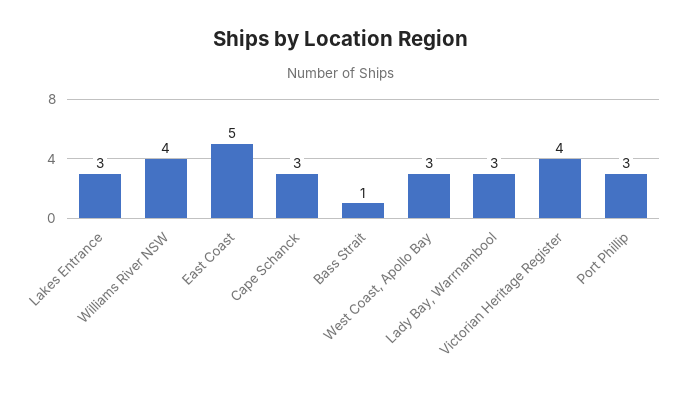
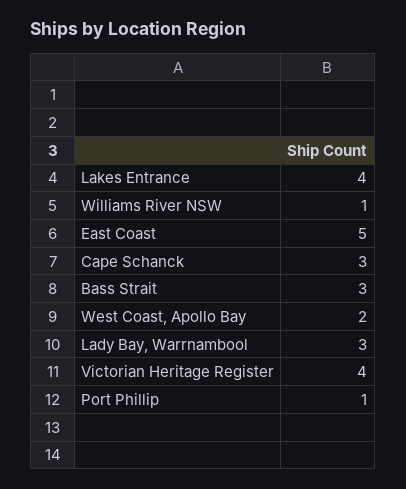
Lakes Entrance: 3 -> 4
Williams River NSW: 4 -> 1
Bass Strait: 1 -> 3
West Coast, Apollo Bay: 3 -> 2
Port Phillip: 3 -> 1

